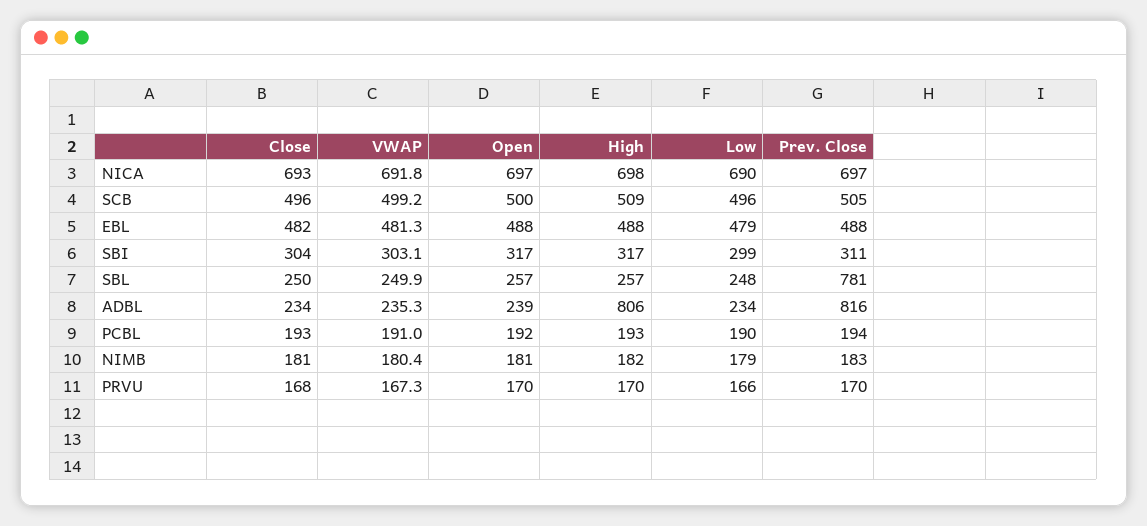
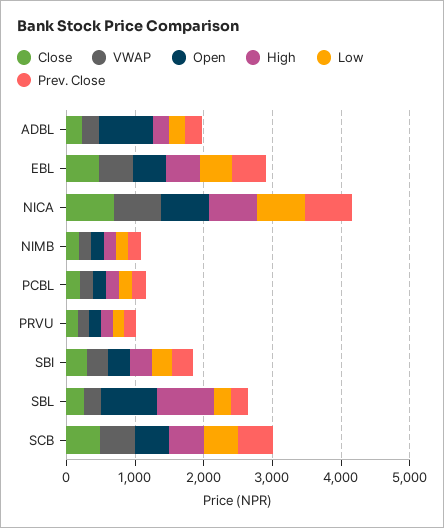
Open, SBL: 257 -> 800
High, SBL: 257 -> 800
Prev. Close, SBL: 781 -> 200
Open, ADBL: 239 -> 800
High, ADBL: 806 -> 200
Prev. Close, ADBL: 816 -> 200

